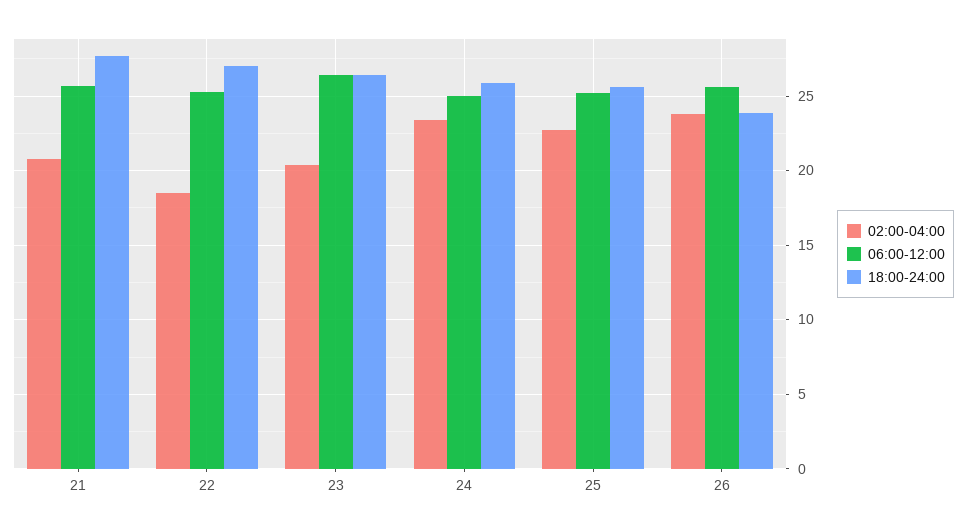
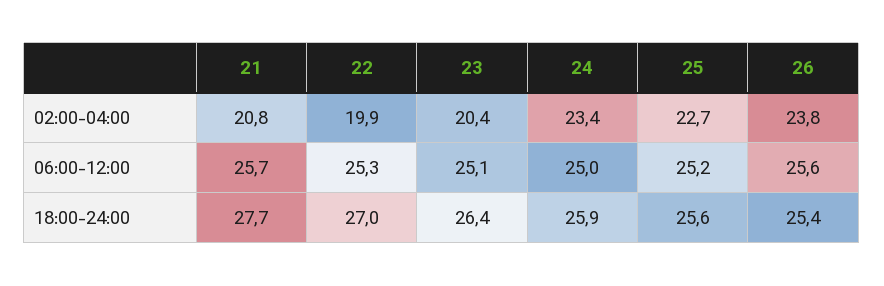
02:00-04:00, 22: 18.5 -> 19.9
06:00-12:00, 23: 26.5 -> 25.1
18:00-24:00, 26: 24 -> 25.4

